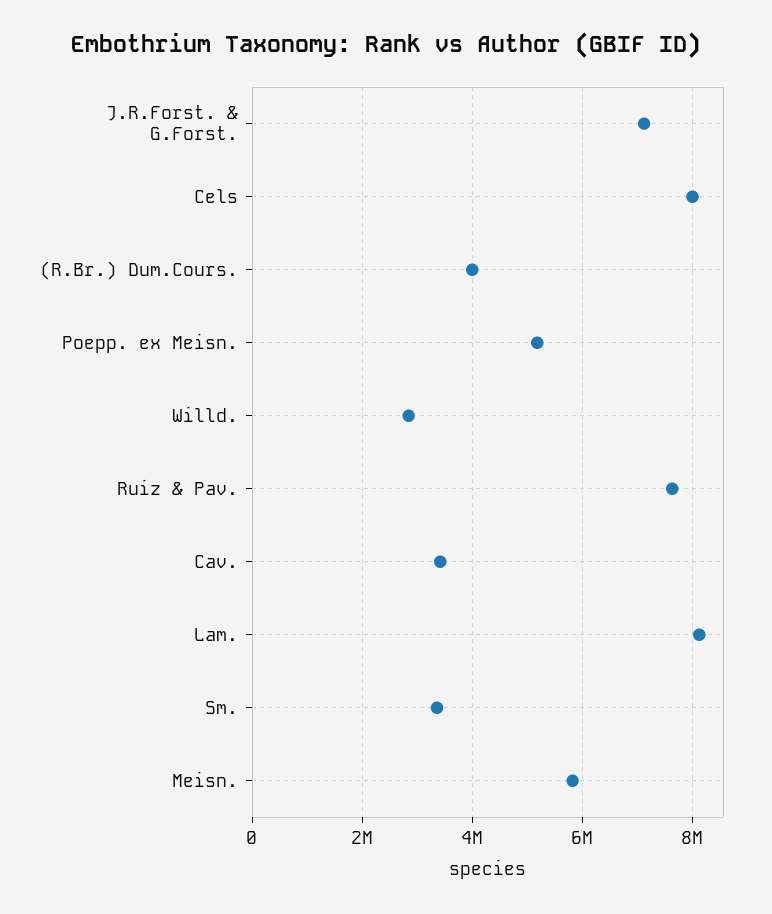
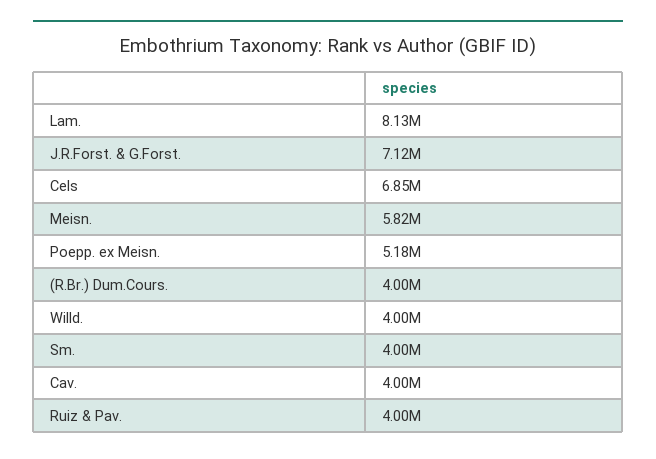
Cels: 8000000 -> 6850000
Willd.: 2800000 -> 4000000
Ruiz & Pav.: 7600000 -> 4000000
Cav.: 3400000 -> 4000000
Sm.: 3400000 -> 4000000

